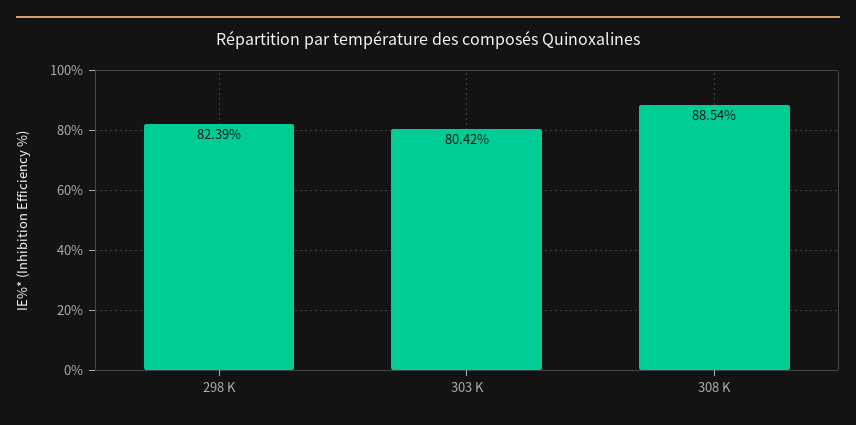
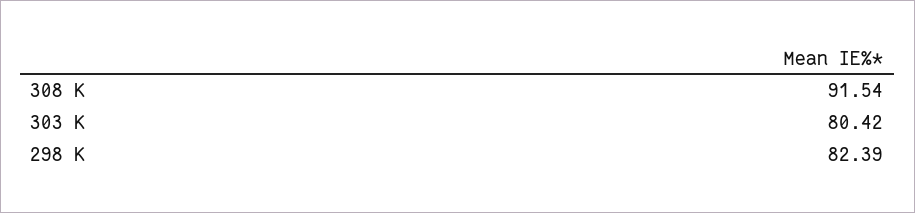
308 K: 88.54 -> 91.54

